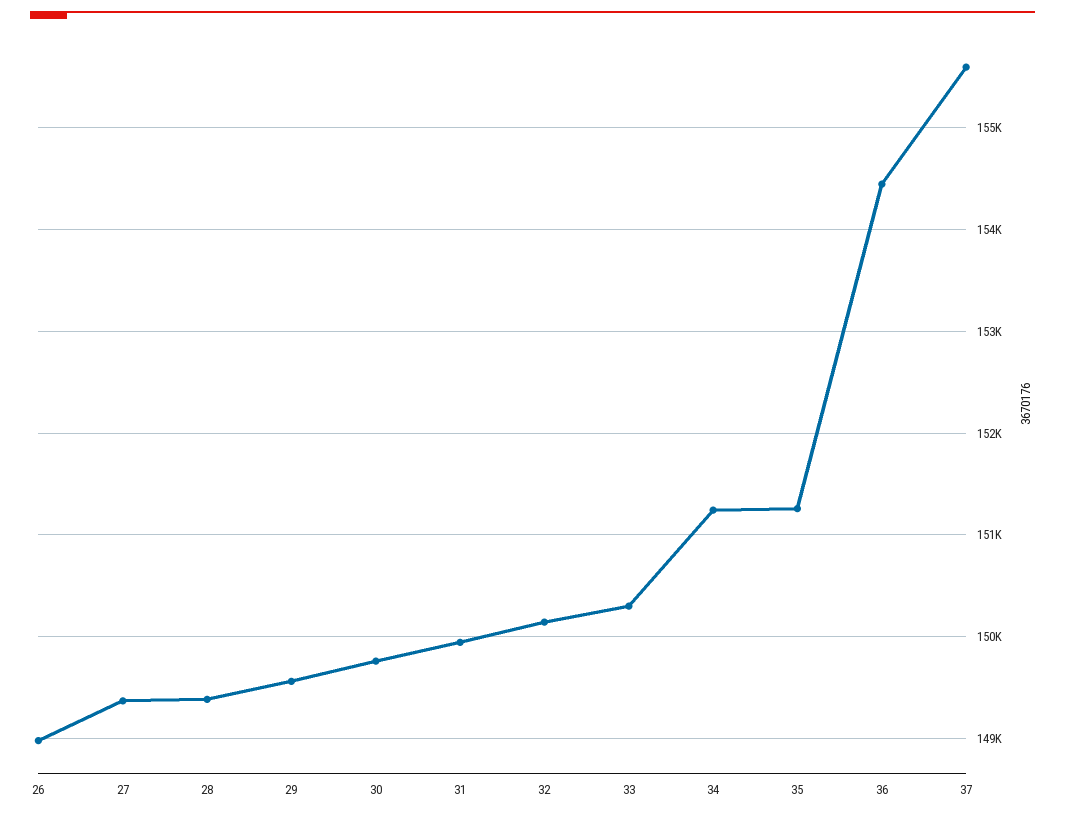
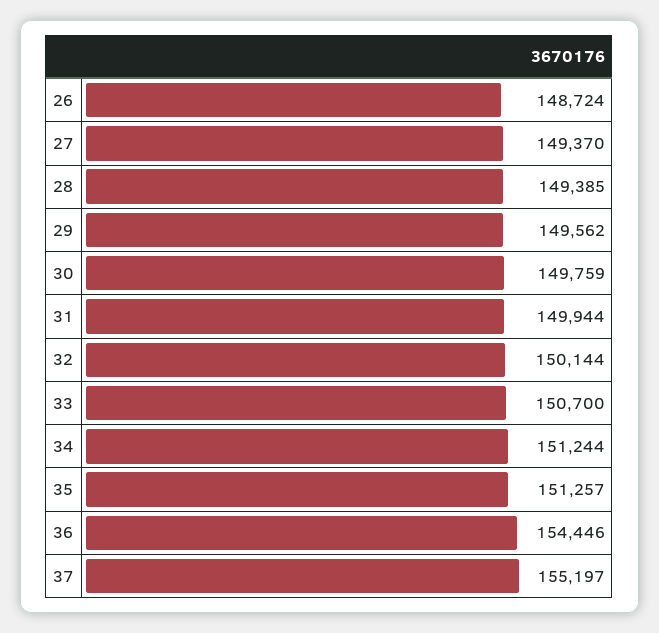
26: 149000 -> 148724
33: 150300 -> 150700
37: 155600 -> 155197

